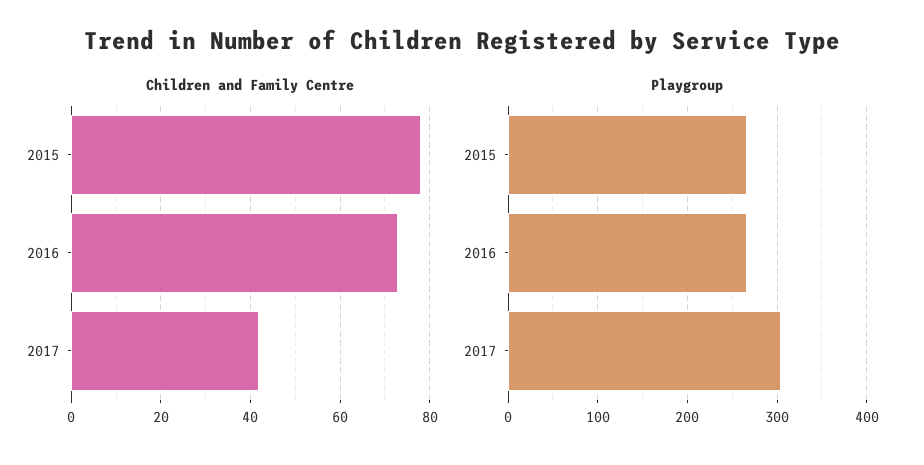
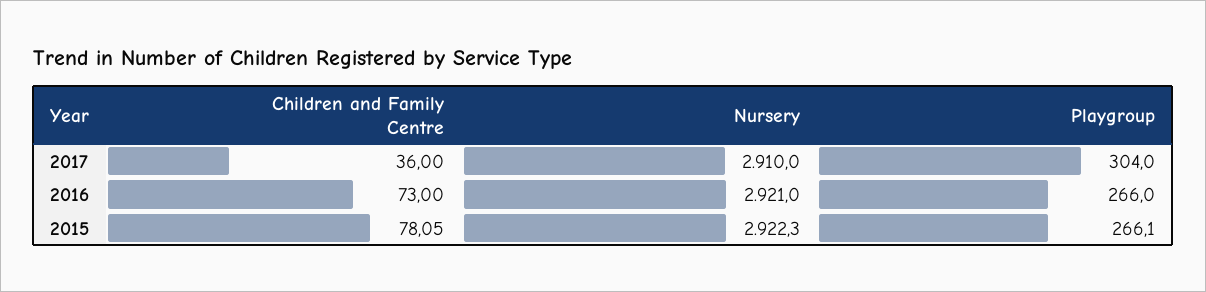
Children and Family Centre, 2017: 42 -> 36
Nursery, 2017: none -> 2910
Nursery, 2016: none -> 2921
Nursery, 2015: none -> 2922.3

